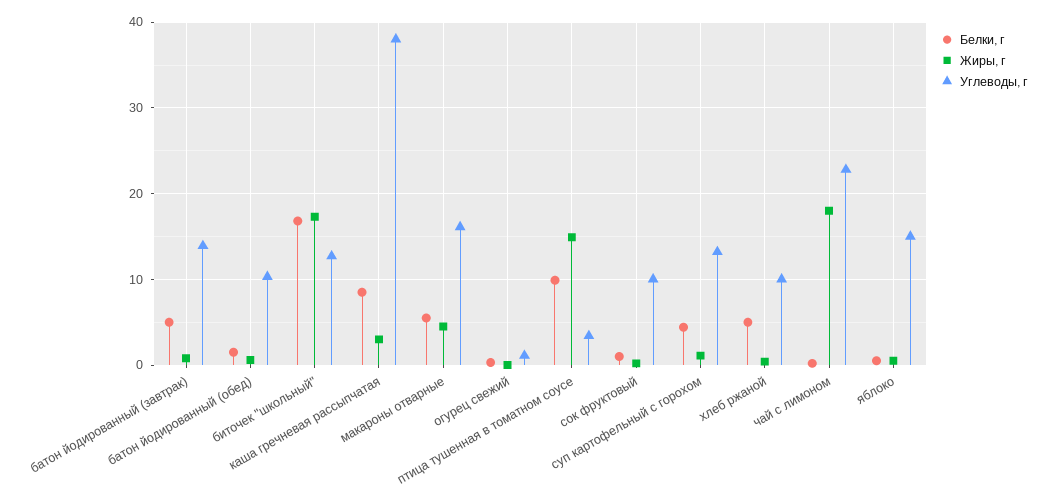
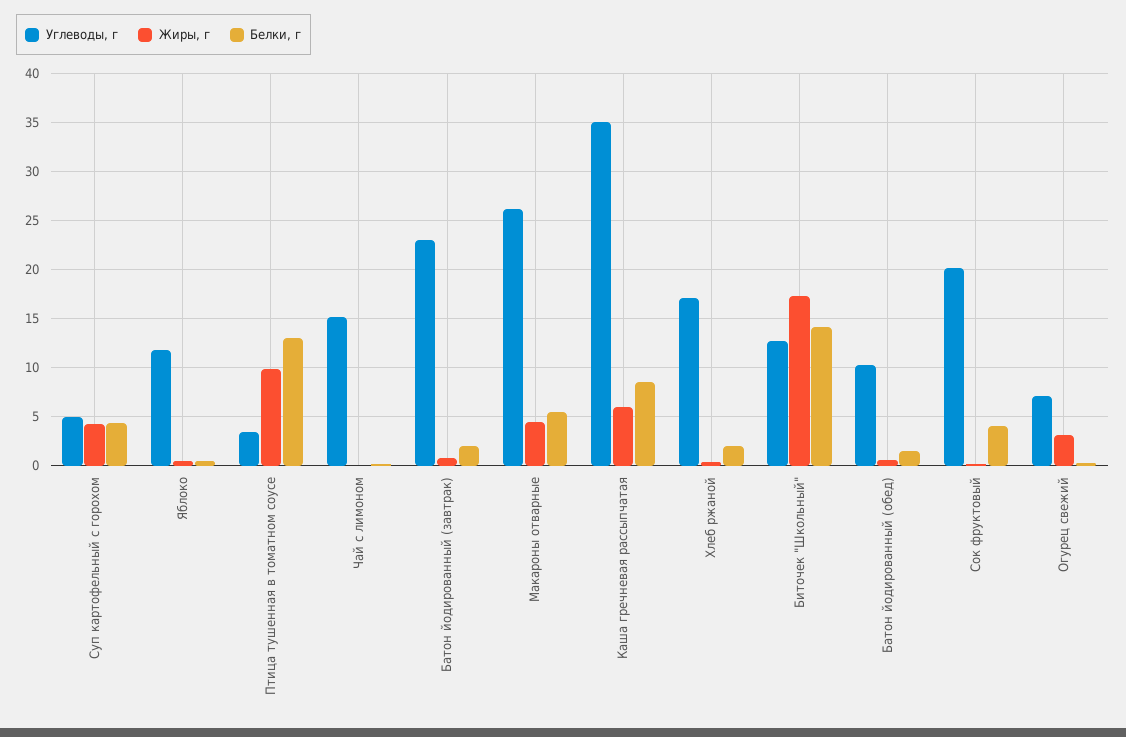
Белки, г, батон йодированный (завтрак): 5 -> 2
Углеводы, г, батон йодированный (завтрак): 14 -> 23
Белки, г, биточек "школьный": 17 -> 14
Жиры, г, каша гречневая рассыпчатая: 3 -> 6
Углеводы, г, каша гречневая рассыпчатая: 38 -> 35
Углеводы, г, макароны отварные: 16 -> 26
Жиры, г, огурец свежий: 0 -> 3
Углеводы, г, огурец свежий: 1 -> 7
Белки, г, птица тушенная в томатном соусе: 10 -> 13
Жиры, г, птица тушенная в томатном соусе: 15 -> 10
Белки, г, сок фруктовый: 1 -> 4
Углеводы, г, сок фруктовый: 10 -> 20
Жиры, г, суп картофельный с горохом: 1 -> 4
Углеводы, г, суп картофельный с горохом: 13 -> 5
Белки, г, хлеб ржаной: 5 -> 2
Углеводы, г, хлеб ржаной: 10 -> 17
Жиры, г, чай с лимоном: 18 -> 0
Углеводы, г, чай с лимоном: 23 -> 15
Углеводы, г, яблоко: 15 -> 12

